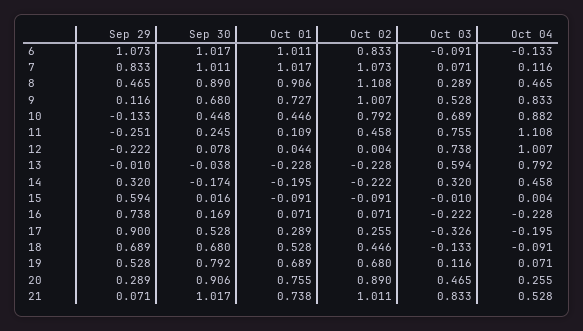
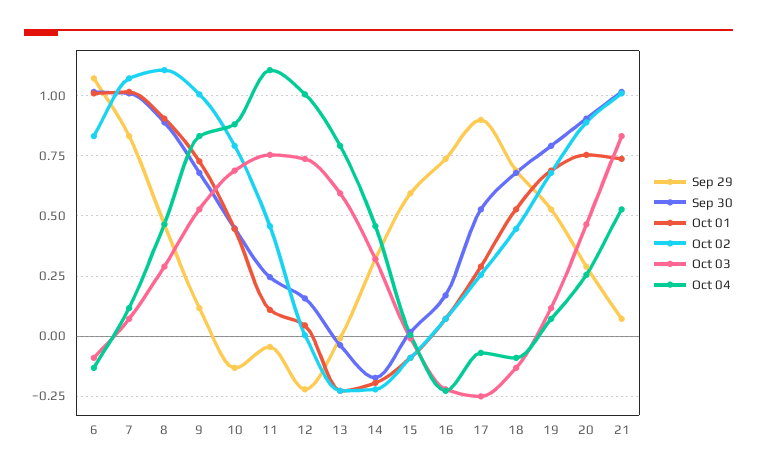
Sep 29, 11: -0.251 -> -0.05
Sep 30, 12: 0.078 -> 0.15
Oct 03, 17: -0.326 -> -0.25
Oct 04, 17: -0.195 -> -0.075

